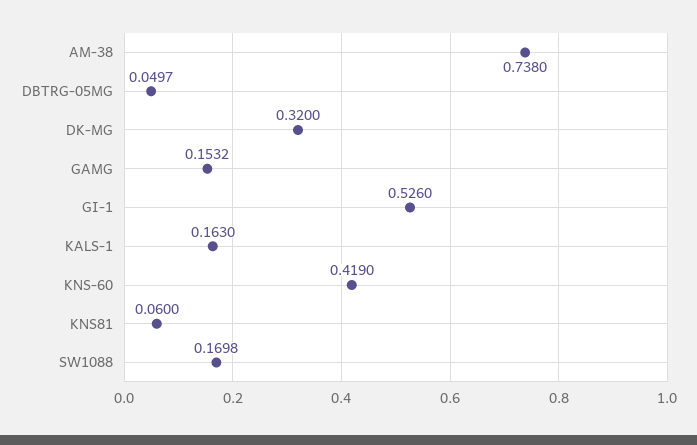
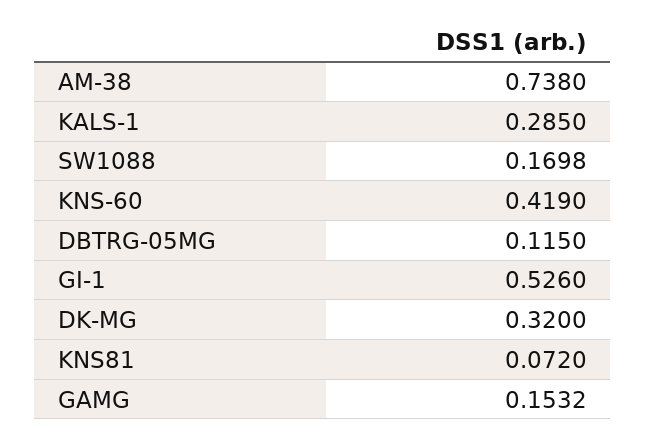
DBTRG-05MG: 0.0497 -> 0.115
KALS-1: 0.163 -> 0.285
KNS81: 0.06 -> 0.072

